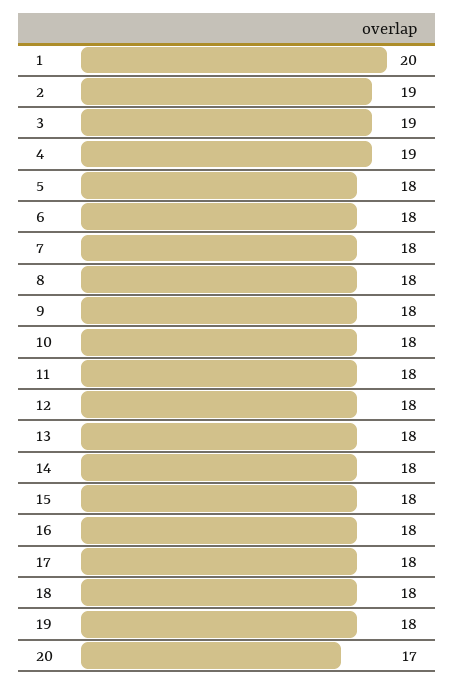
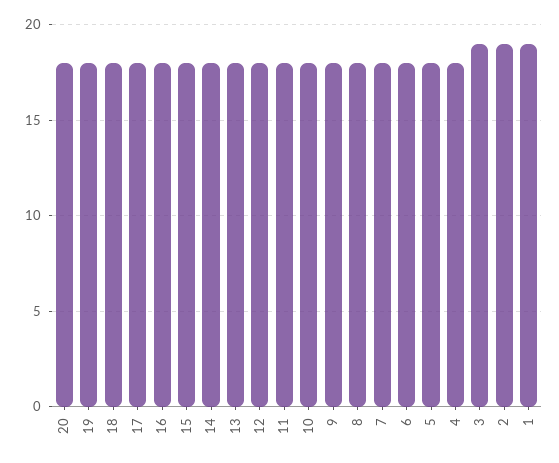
1: 20 -> 19
4: 19 -> 18
20: 17 -> 18

